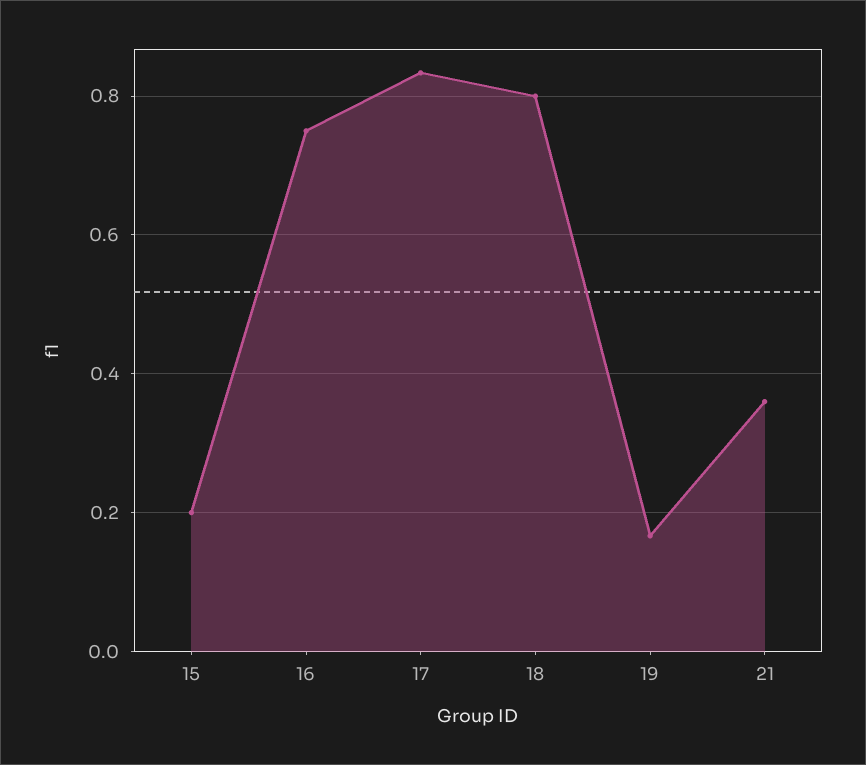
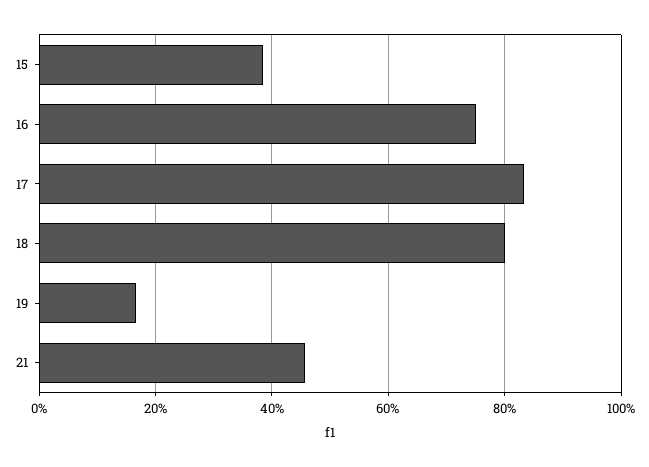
15: 0.2 -> 0.38
21: 0.36 -> 0.46

